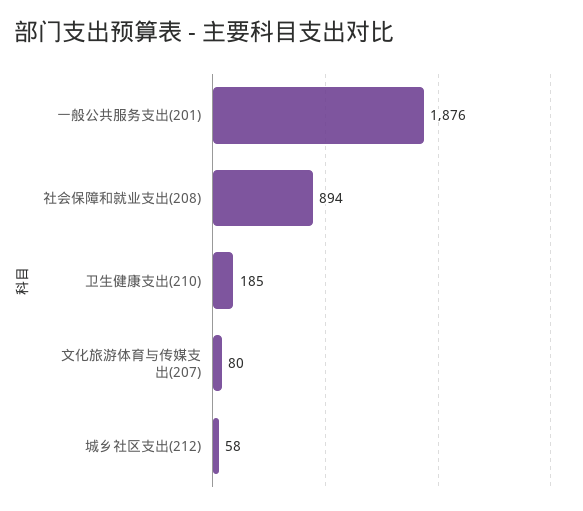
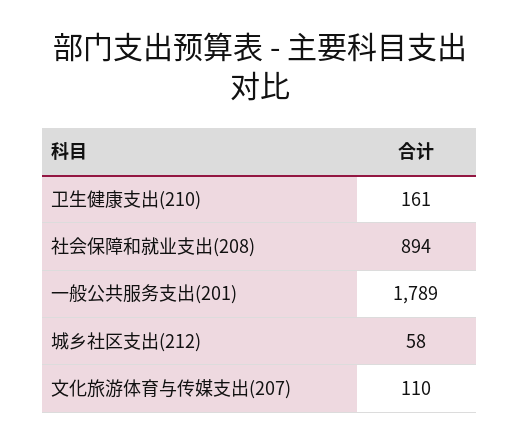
一般公共服务支出(201): 1876 -> 1789
卫生健康支出(210): 185 -> 161
文化旅游体育与传媒支出(207): 80 -> 110

